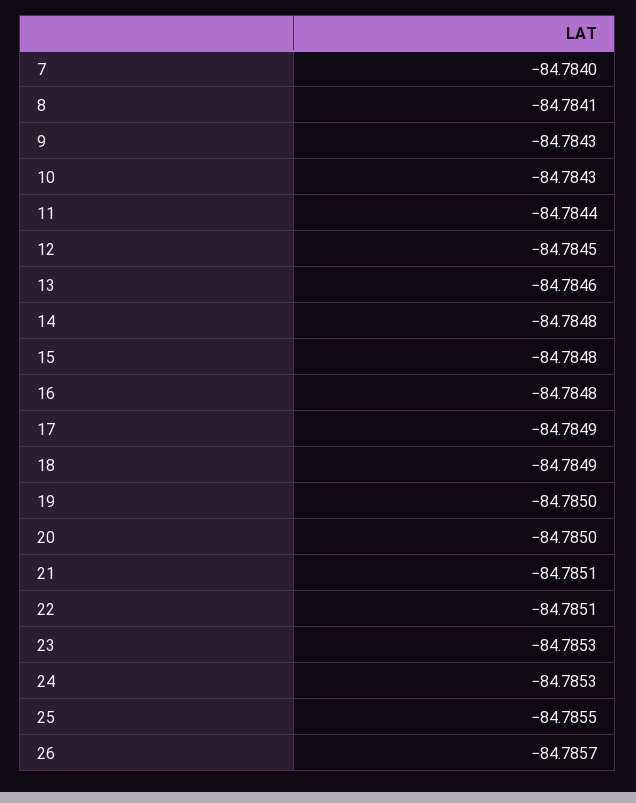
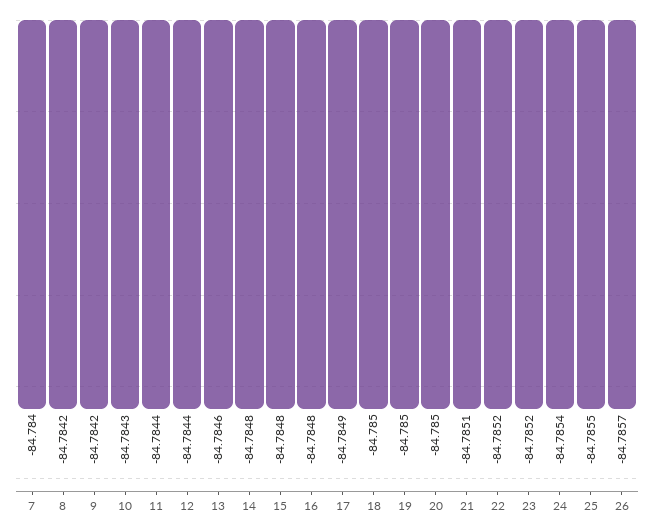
8: -84.7841 -> -84.7842
9: -84.7843 -> -84.7842
12: -84.7845 -> -84.7844
18: -84.7849 -> -84.785
22: -84.7851 -> -84.7852
23: -84.7853 -> -84.7852
24: -84.7853 -> -84.7854

